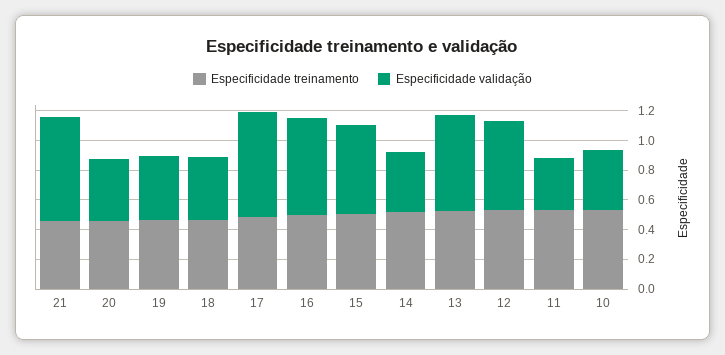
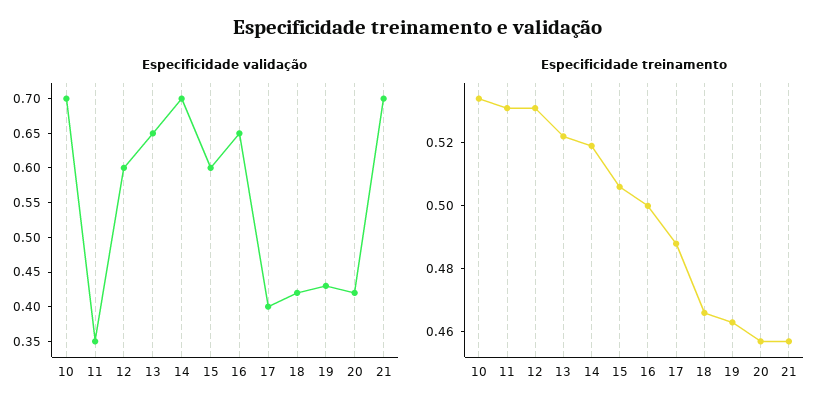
Especificidade validação, 17: 0.7 -> 0.4
Especificidade validação, 14: 0.4 -> 0.7
Especificidade validação, 10: 0.4 -> 0.7

